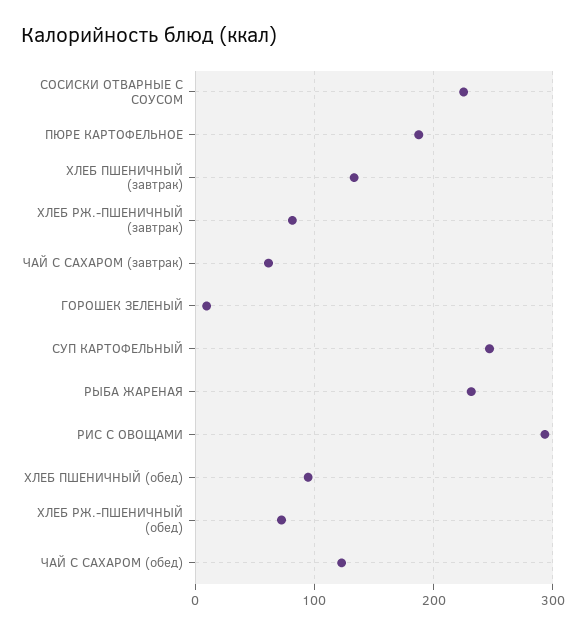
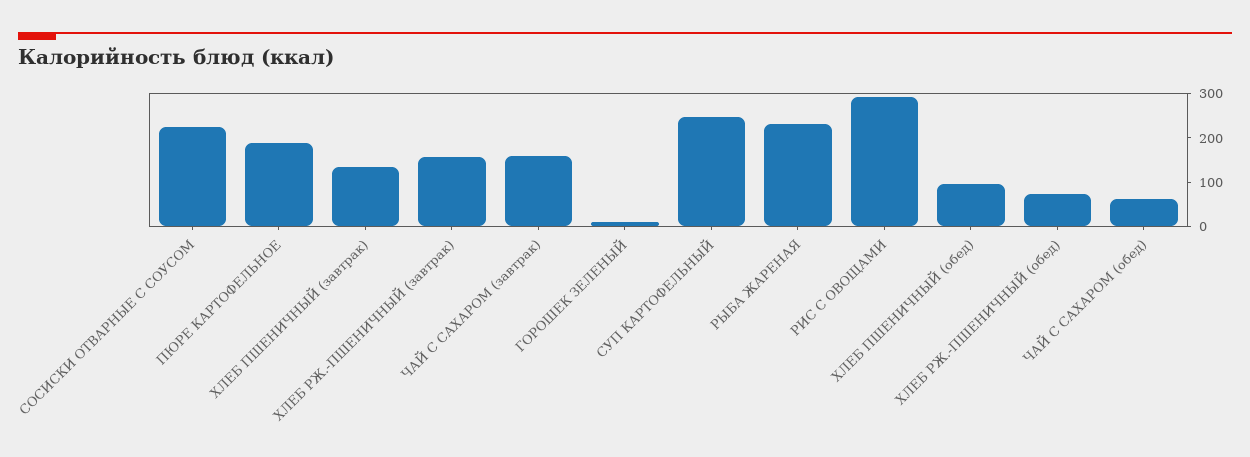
ХЛЕБ РЖ.-ПШЕНИЧНЫЙ (завтрак): 80 -> 160
ЧАЙ С САХАРОМ (завтрак): 60 -> 160
ЧАЙ С САХАРОМ (обед): 120 -> 60

